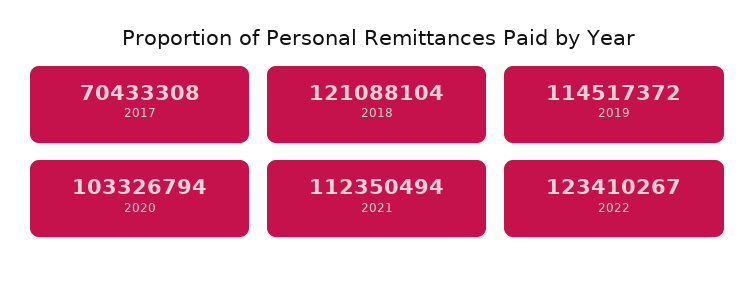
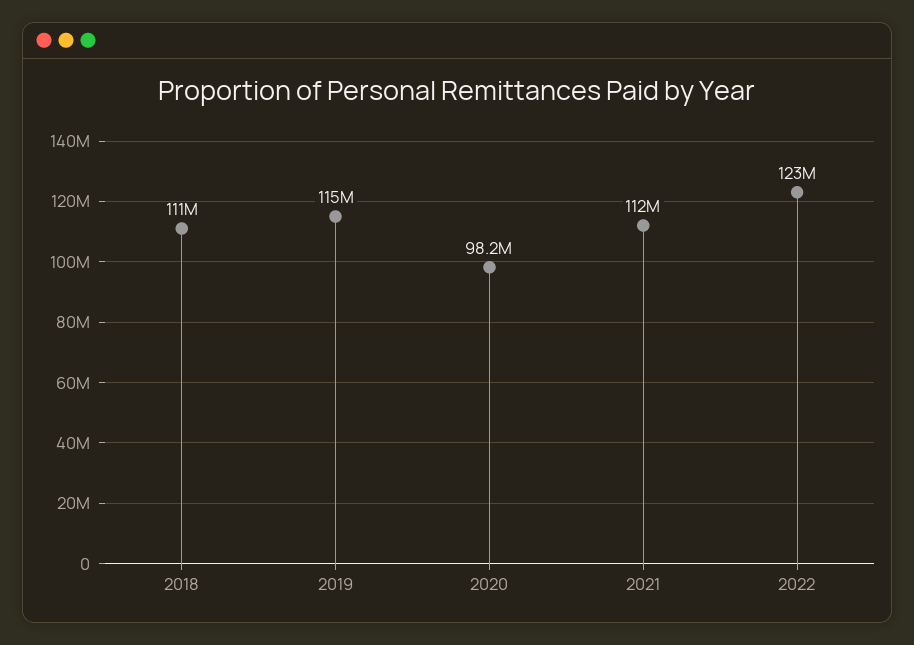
2017: 70433308 -> none
2018: 121088104 -> 111000000
2020: 103326794 -> 98200000

